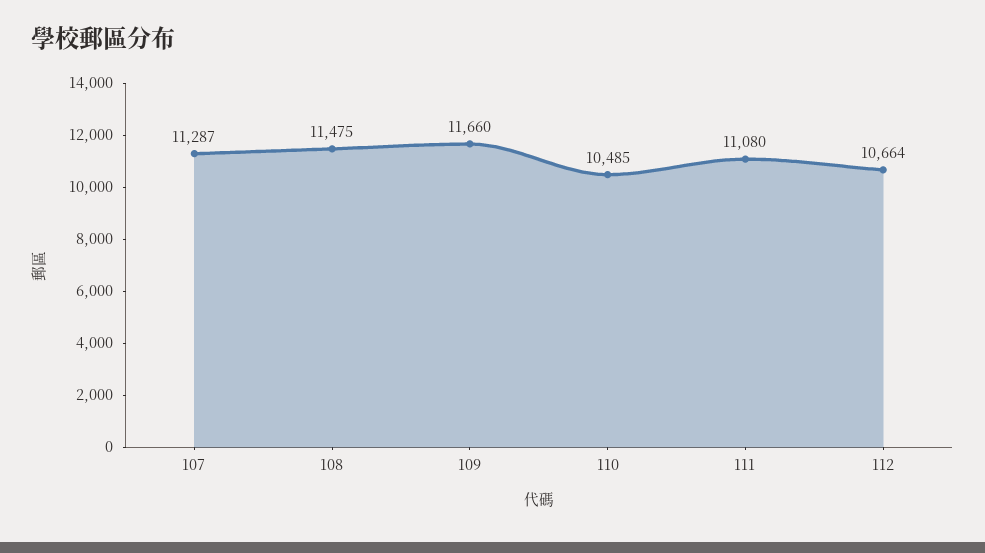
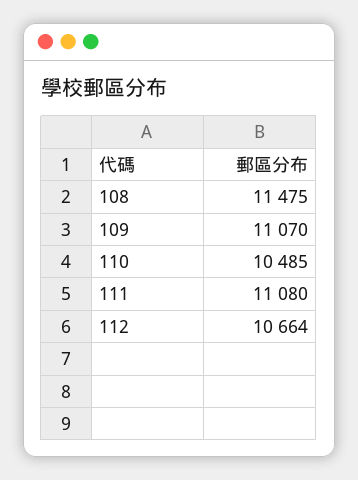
107: 11287 -> none
109: 11660 -> 11070

